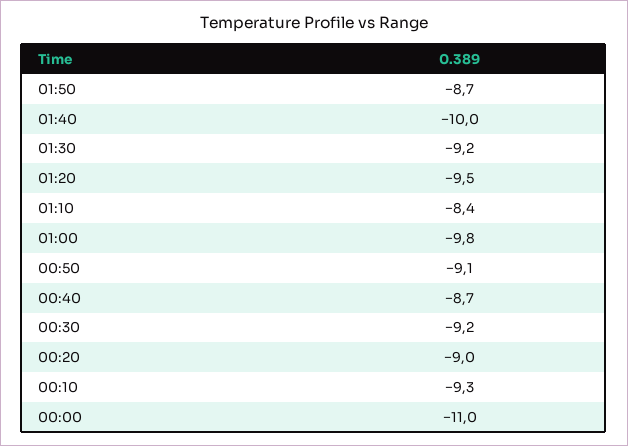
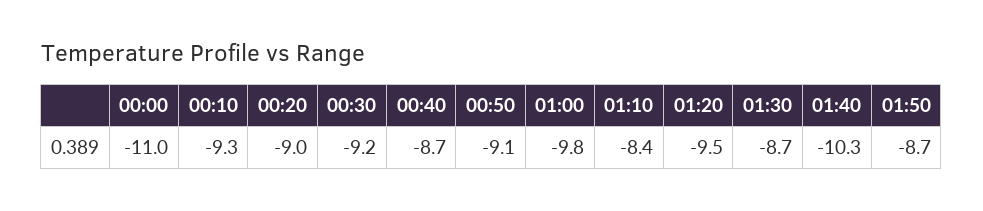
01:40: -10 -> -10.3
01:30: -9.2 -> -8.7

